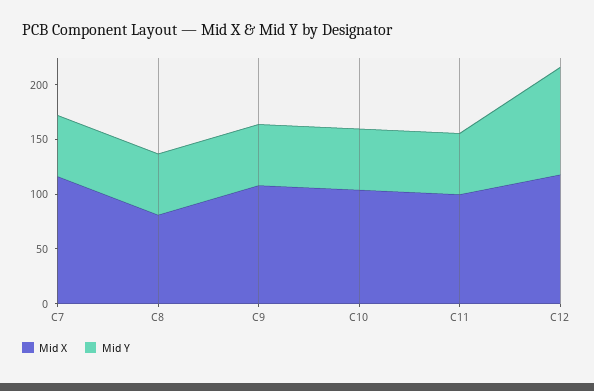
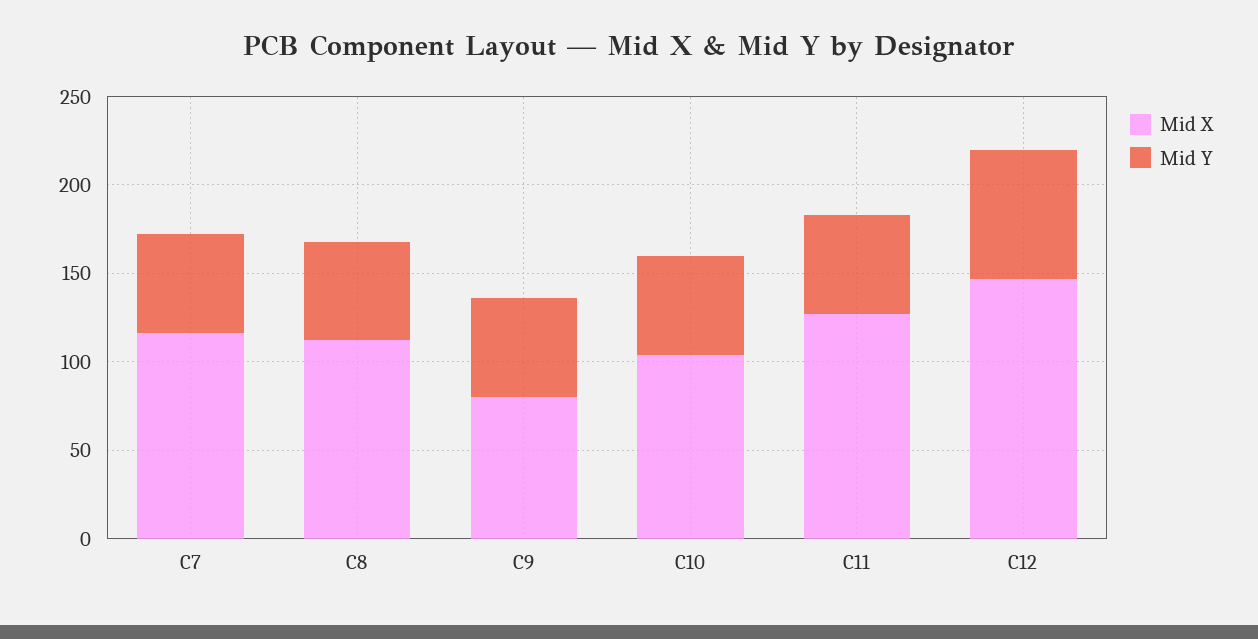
Mid X, C8: 80 -> 110
Mid X, C9: 110 -> 80
Mid X, C11: 100 -> 130
Mid X, C12: 120 -> 150
Mid Y, C12: 100 -> 70

